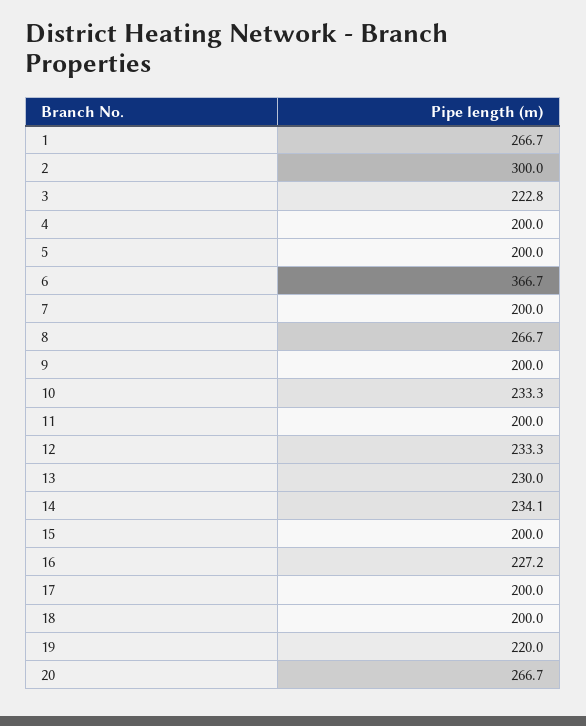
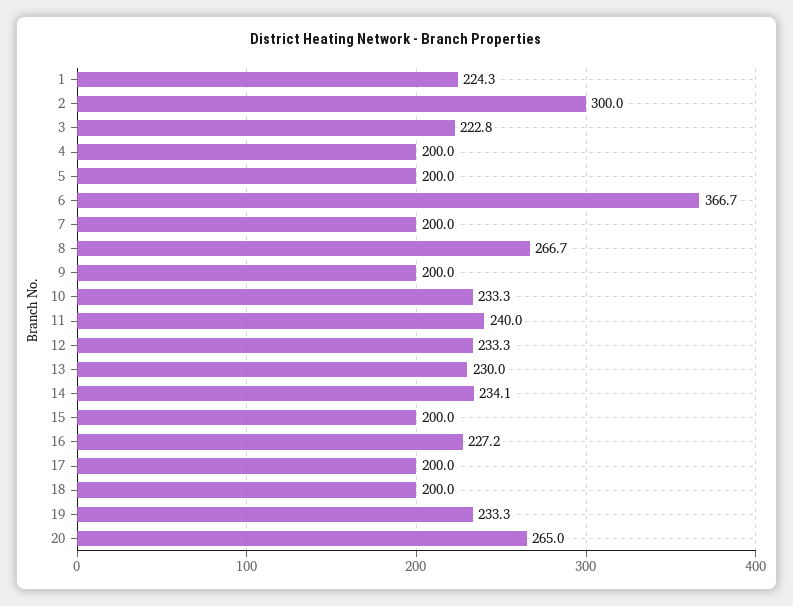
1: 266.7 -> 224.3
11: 200 -> 240
19: 220 -> 233.3
20: 266.7 -> 265

